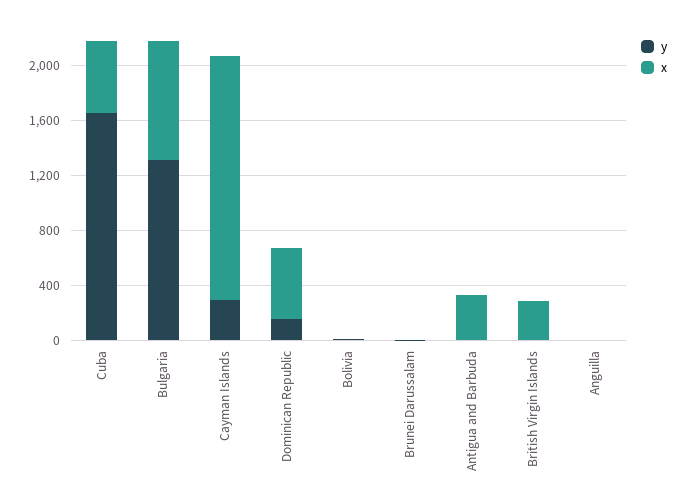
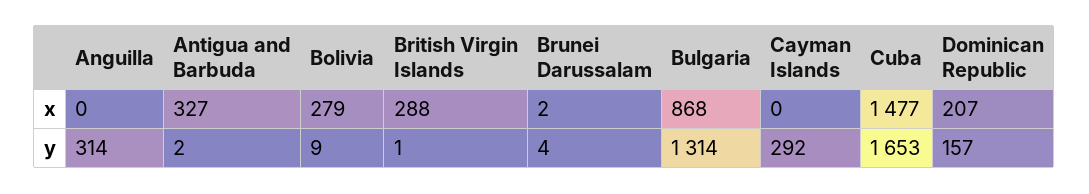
x, Cuba: 500 -> 1477
x, Cayman Islands: 1800 -> 0
x, Dominican Republic: 500 -> 207
x, Bolivia: 0 -> 279
y, Anguilla: 0 -> 314

